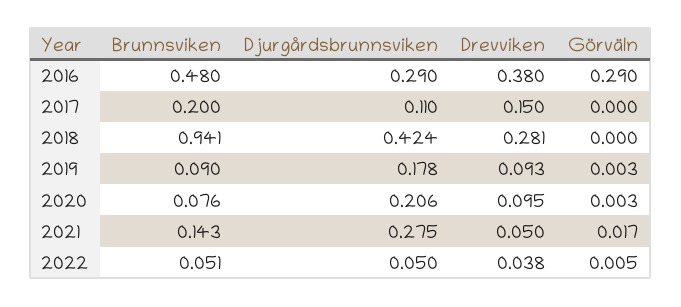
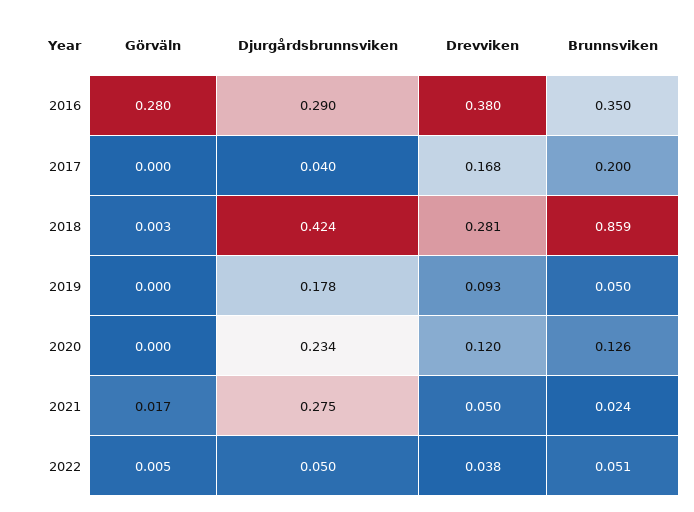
Brunnsviken, 2016: 0.48 -> 0.35
Görväln, 2016: 0.29 -> 0.28
Djurgårdsbrunnsviken, 2017: 0.11 -> 0.04
Drevviken, 2017: 0.15 -> 0.168
Brunnsviken, 2018: 0.941 -> 0.859
Görväln, 2018: 0 -> 0.003
Brunnsviken, 2019: 0.09 -> 0.05
Görväln, 2019: 0.003 -> 0
Brunnsviken, 2020: 0.076 -> 0.126
Djurgårdsbrunnsviken, 2020: 0.206 -> 0.234
Drevviken, 2020: 0.095 -> 0.12
Görväln, 2020: 0.003 -> 0
Brunnsviken, 2021: 0.143 -> 0.024

